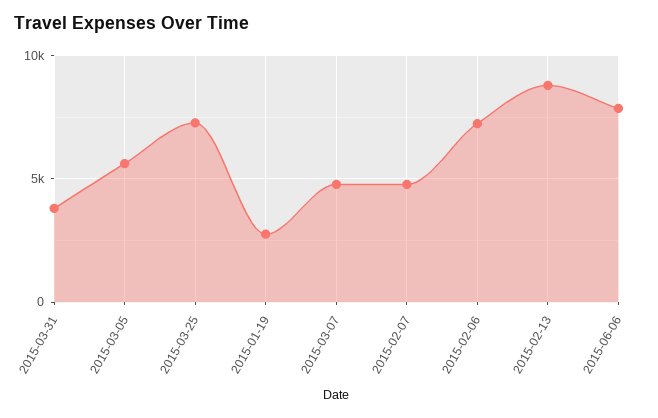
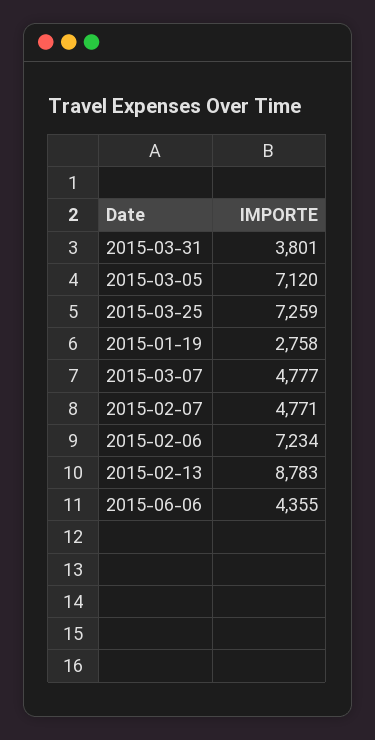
2015-03-05: 5500 -> 7120
2015-06-06: 8000 -> 4355

